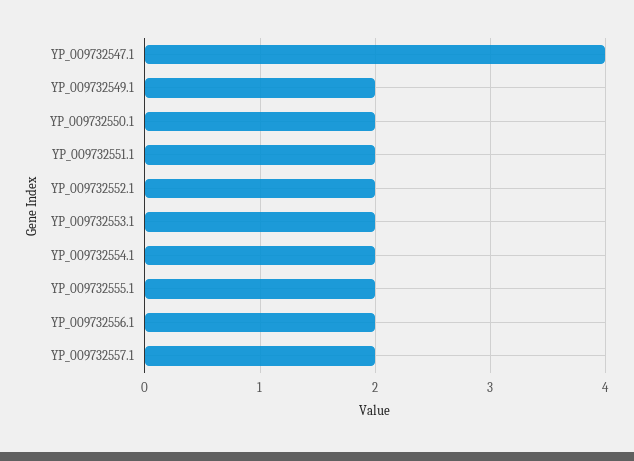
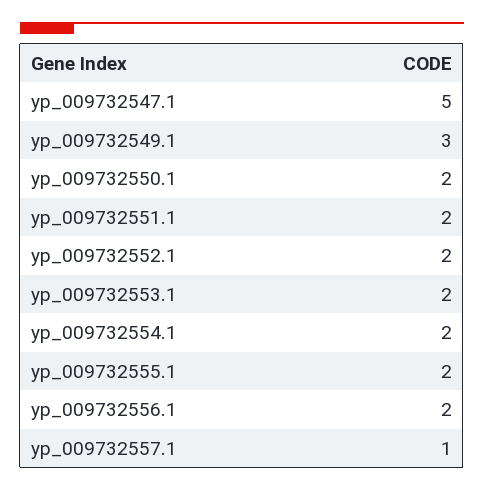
YP_009732547.1: 4 -> 5
YP_009732549.1: 2 -> 3
YP_009732557.1: 2 -> 1

